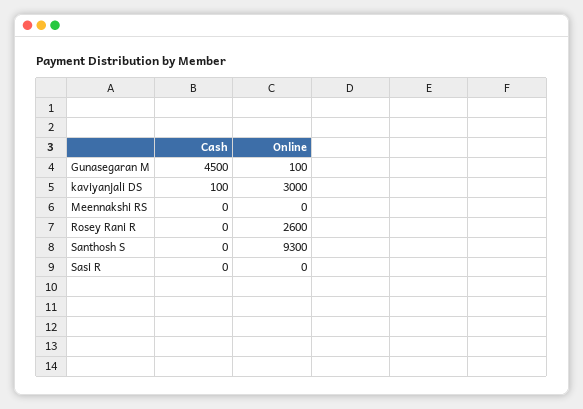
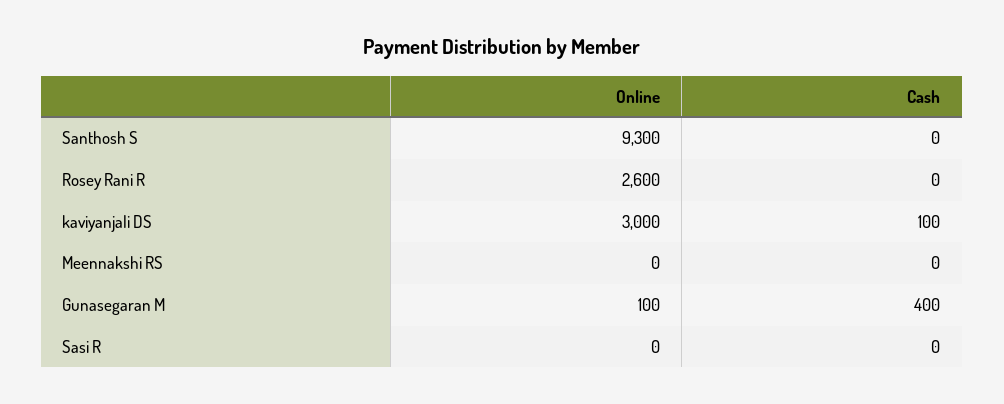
Cash, Gunasegaran M: 4500 -> 400

